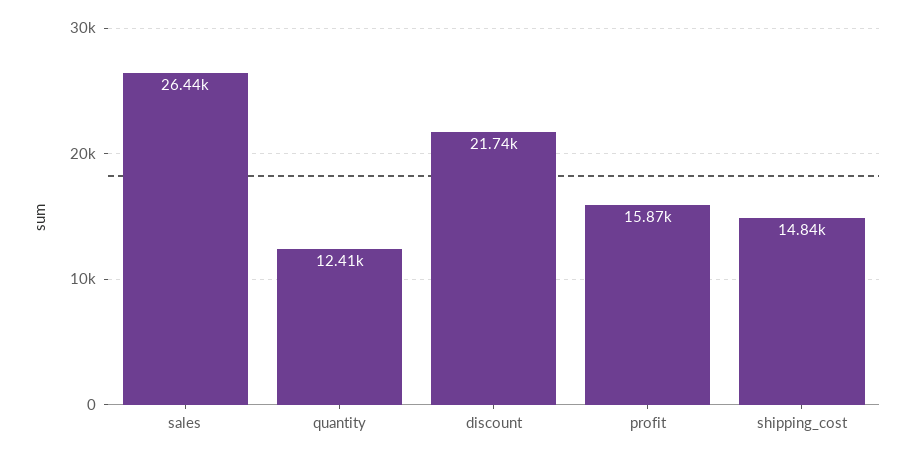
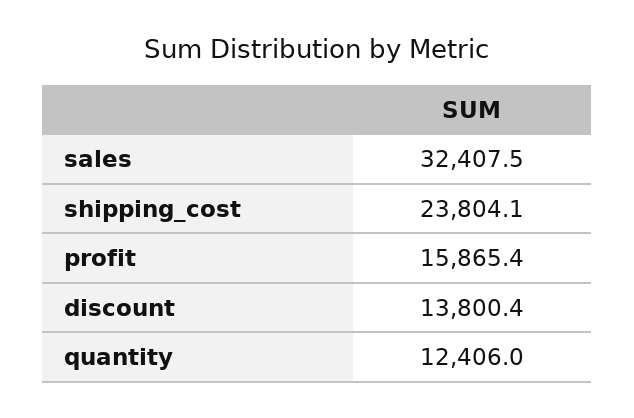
sales: 26440 -> 32407.5
discount: 21740 -> 13800.4
shipping_cost: 14840 -> 23804.1

